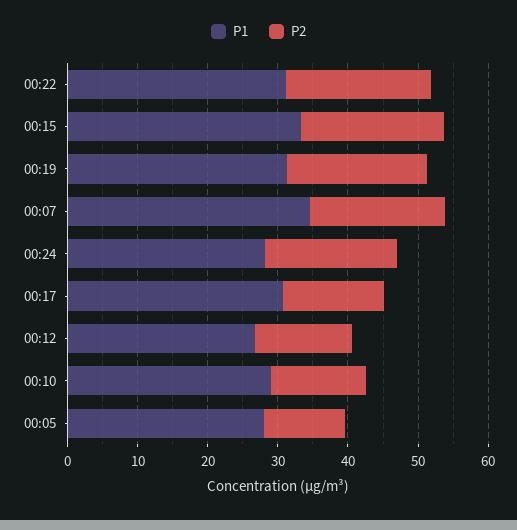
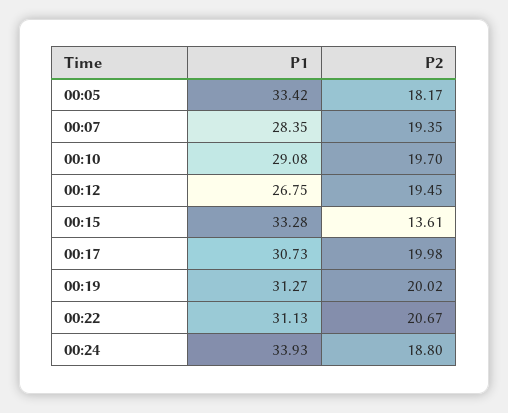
P2, 00:15: 20 -> 13.61
P1, 00:07: 34 -> 28.35
P1, 00:24: 28 -> 33.93
P2, 00:17: 14 -> 19.98
P2, 00:12: 14 -> 19.45
P2, 00:10: 14 -> 19.7
P1, 00:05: 28 -> 33.42
P2, 00:05: 12 -> 18.17

